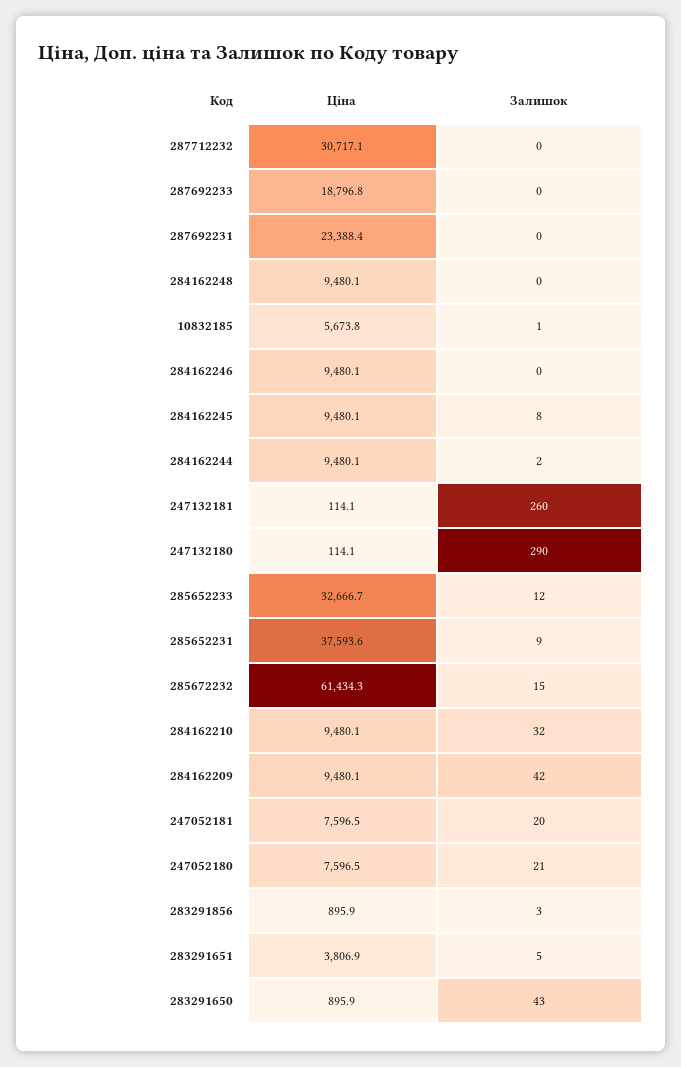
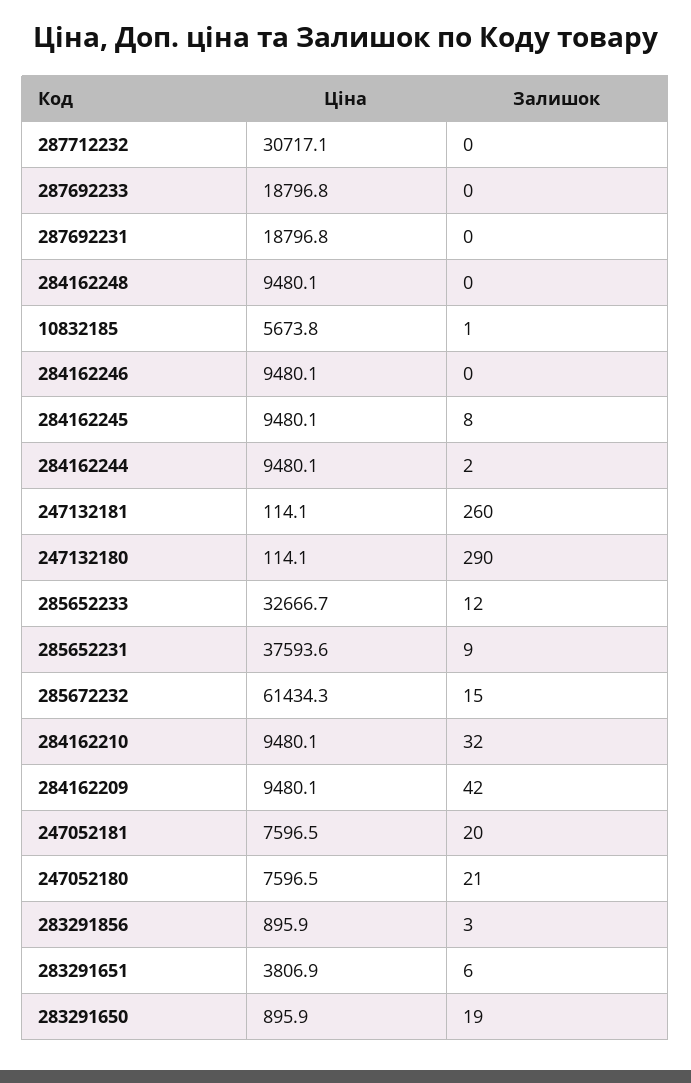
Ціна, 287692231: 23388.4 -> 18796.8
Залишок, 283291651: 5 -> 6
Залишок, 283291650: 43 -> 19

